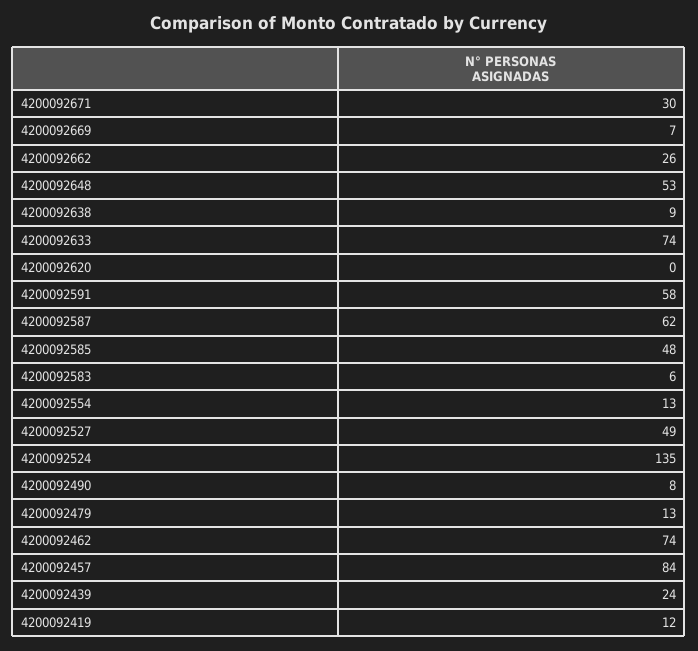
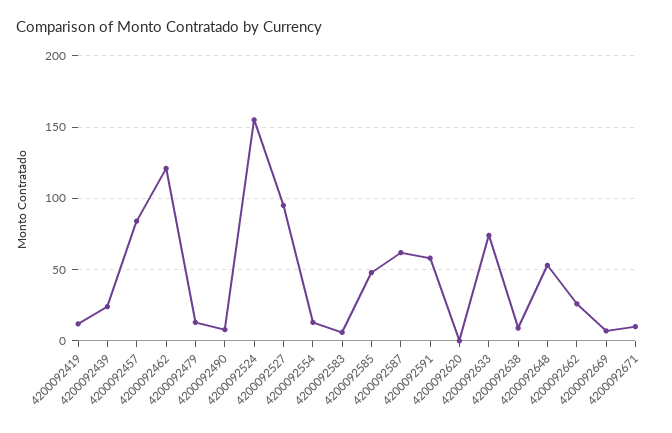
4200092671: 30 -> 10
4200092527: 49 -> 95
4200092524: 135 -> 155
4200092462: 74 -> 120

